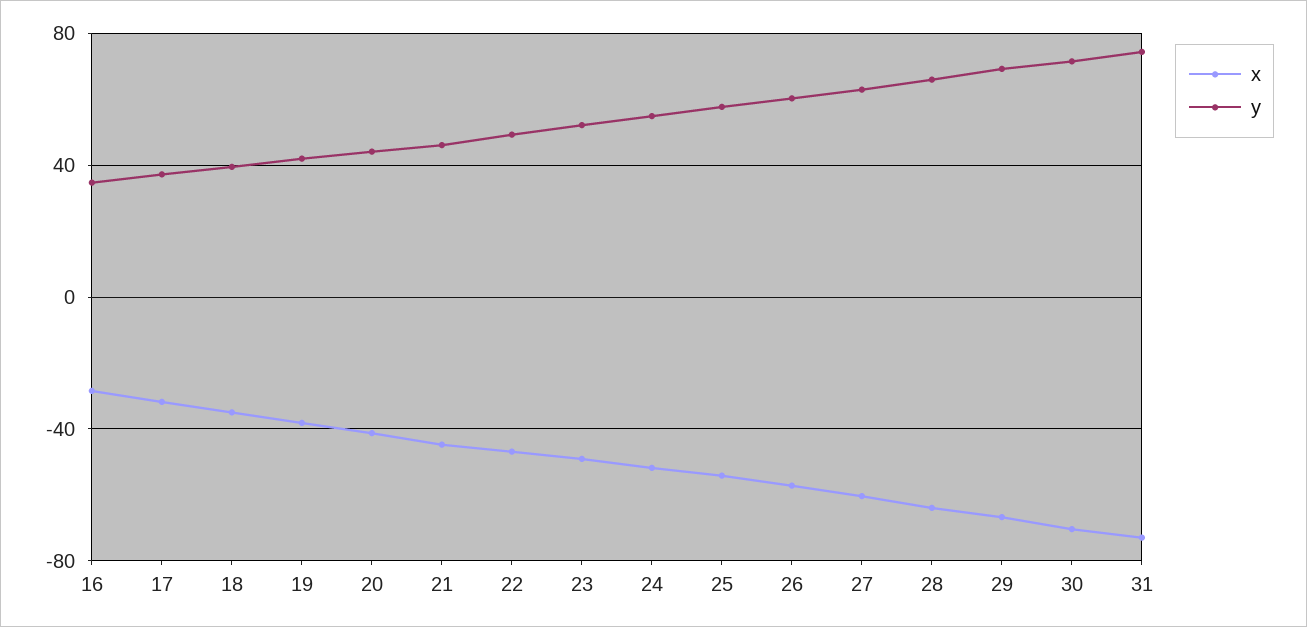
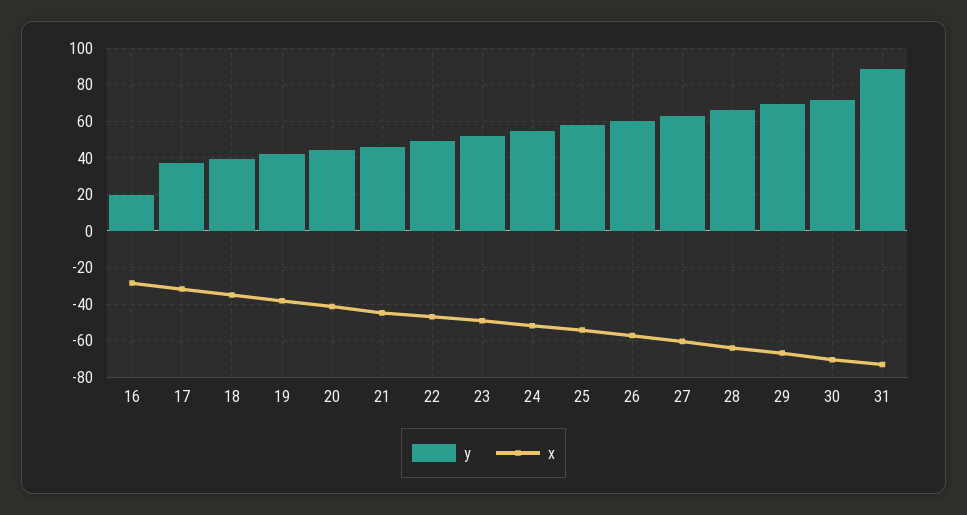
y, 16: 35 -> 20
y, 31: 75 -> 90

